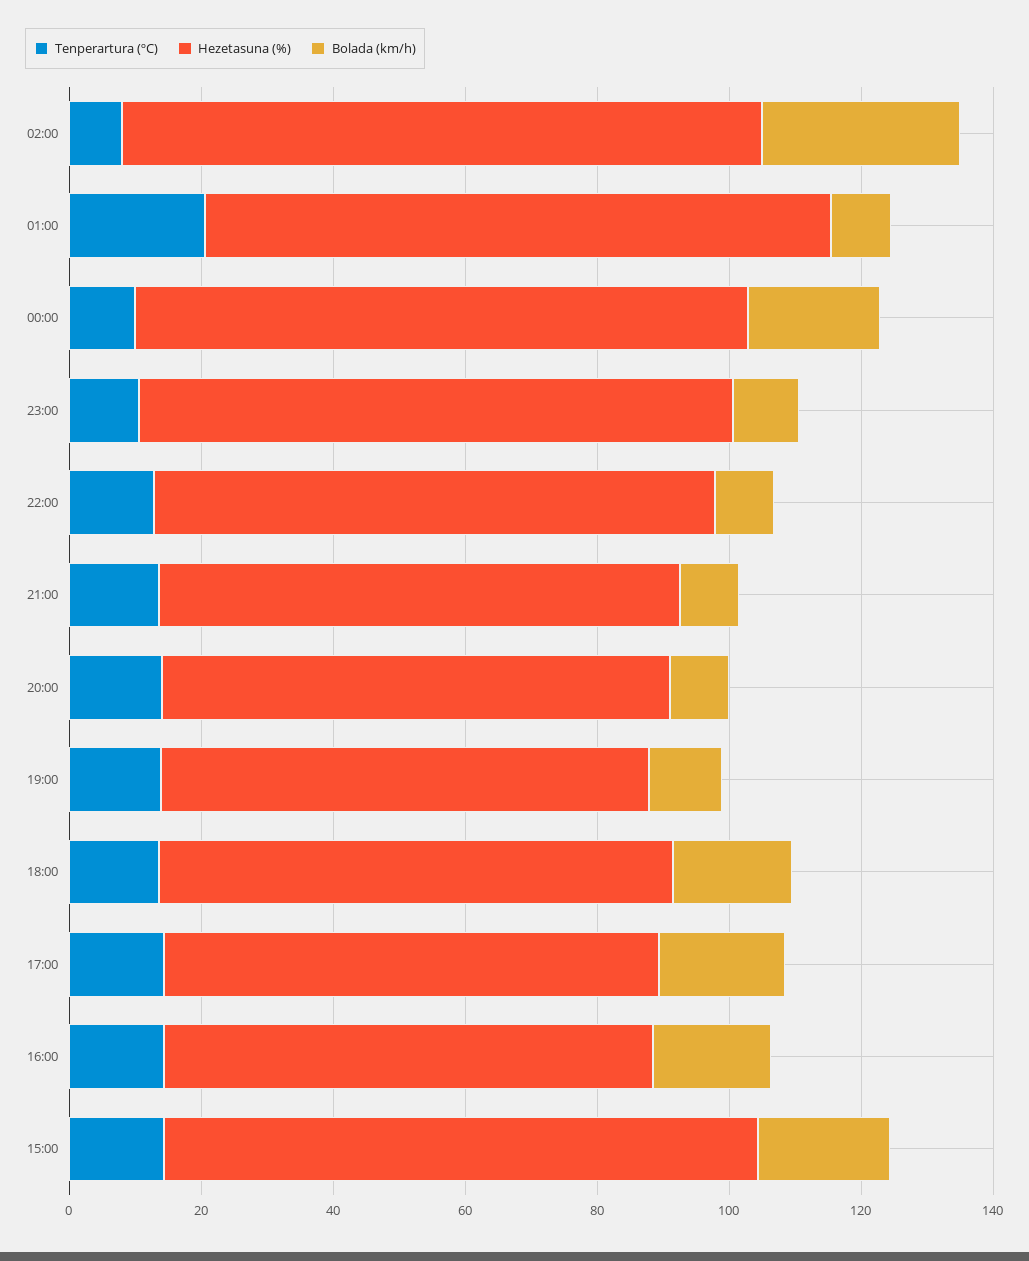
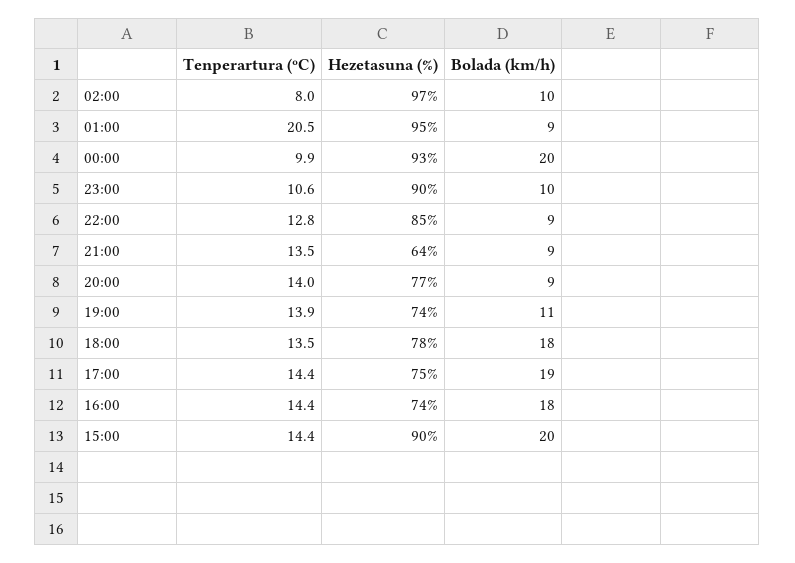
Bolada (km/h), 02:00: 30 -> 10
Hezetasuna (%), 21:00: 80 -> 64

